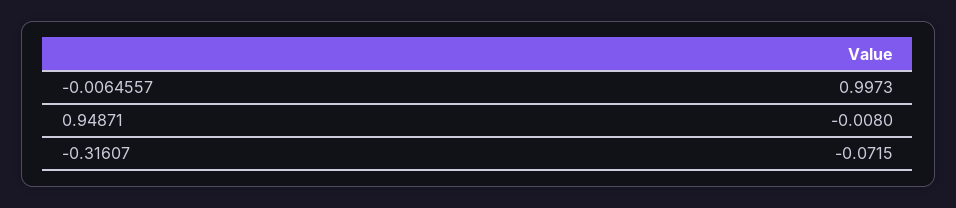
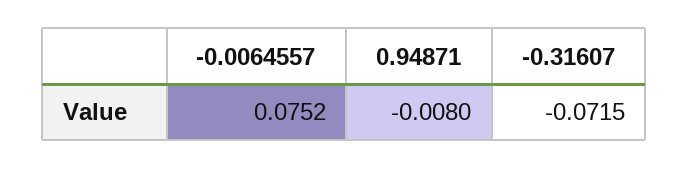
-0.0064557: 0.9973 -> 0.0752

